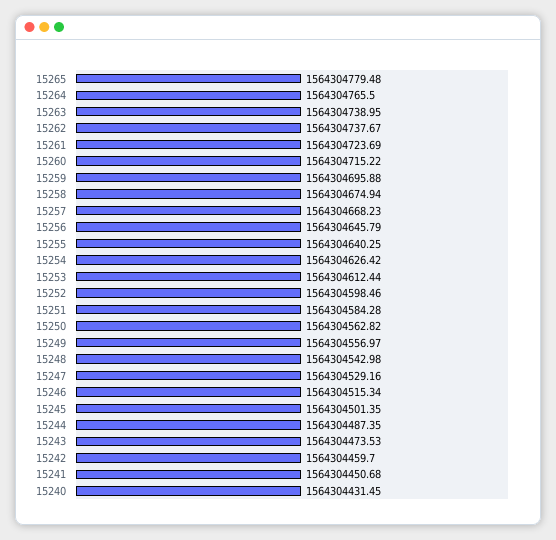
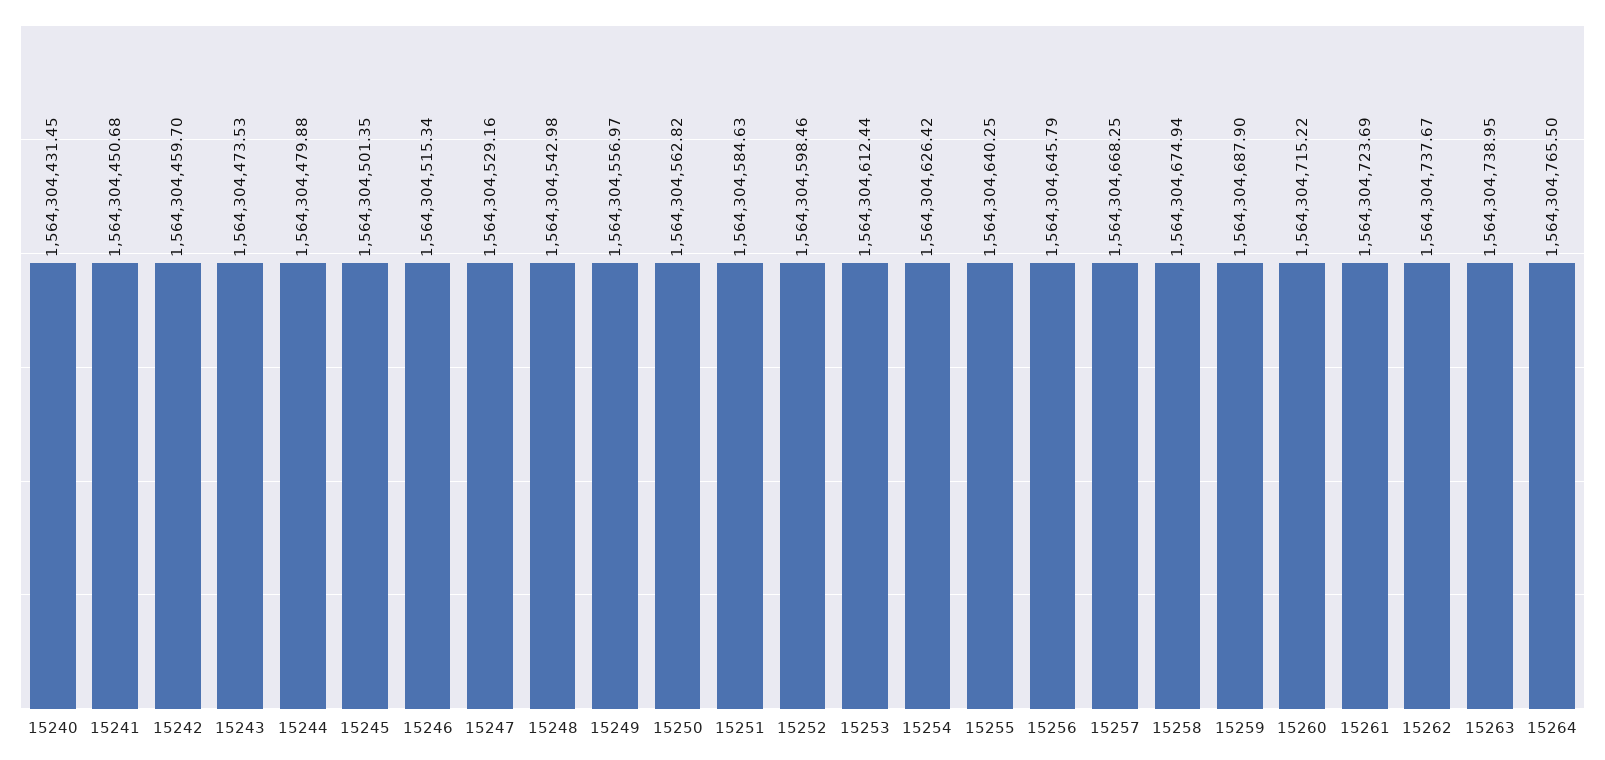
15265: 1564304779.48 -> none
15259: 1564304695.88 -> 1564304687.9
15257: 1564304668.23 -> 1564304668.25
15251: 1564304584.28 -> 1564304584.63
15244: 1564304487.35 -> 1564304479.88

